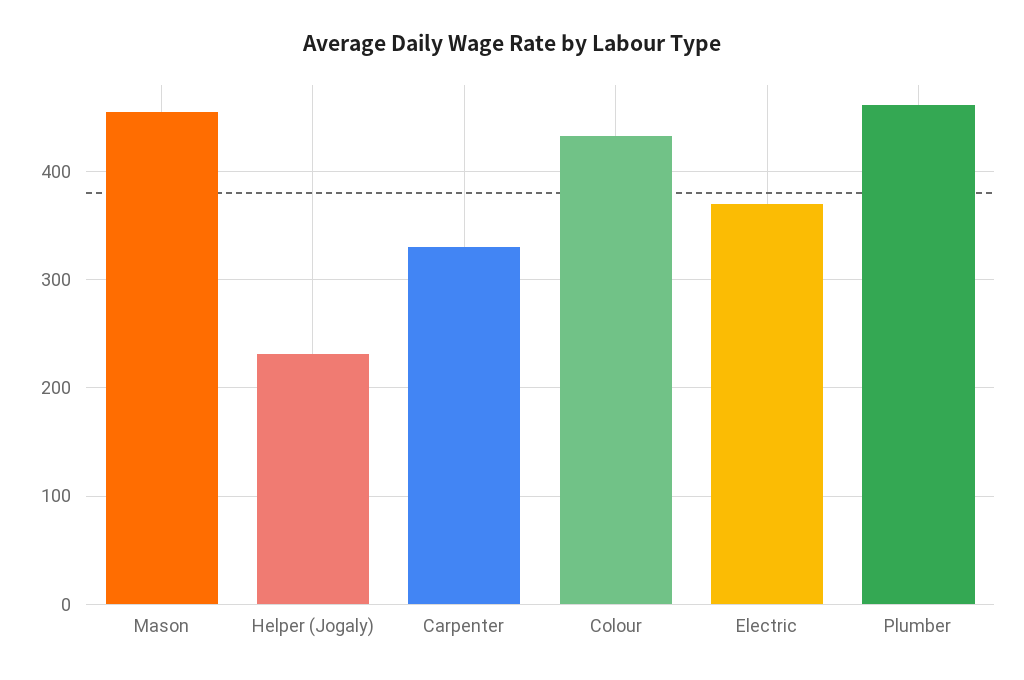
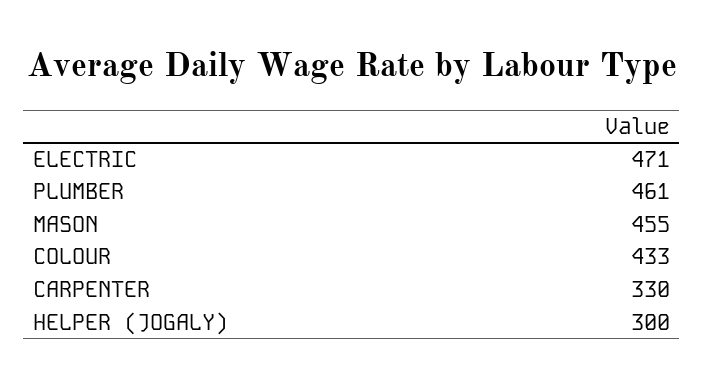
Helper (Jogaly): 230 -> 300
Electric: 370 -> 471

